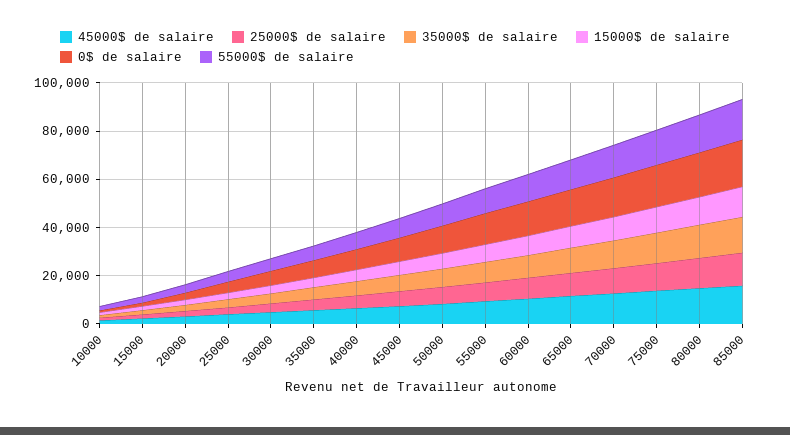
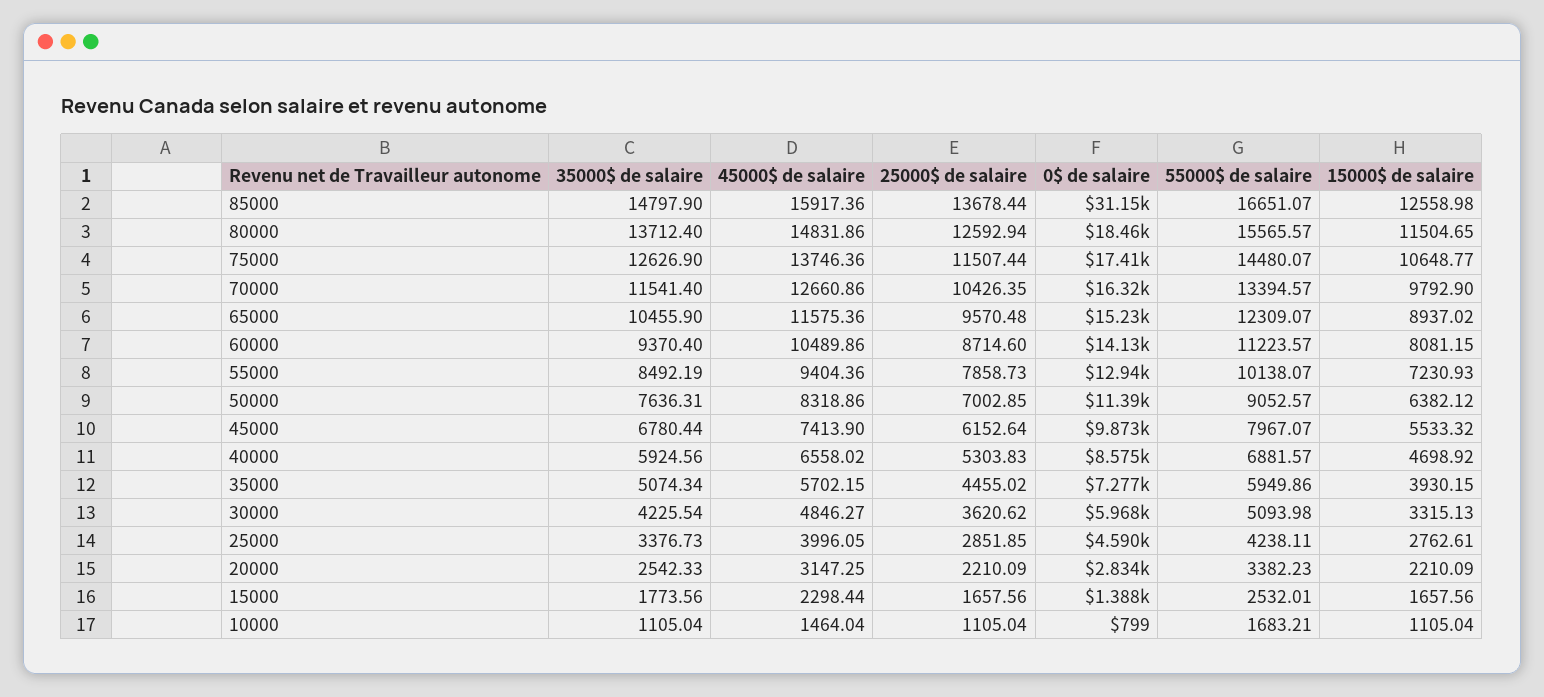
0$ de salaire, 85000: 20000 -> 31150

